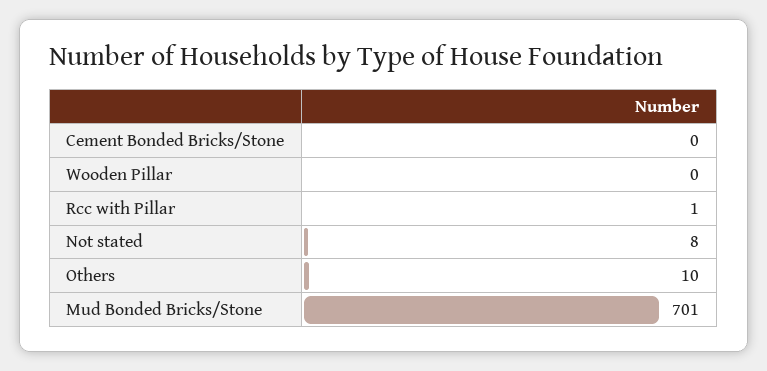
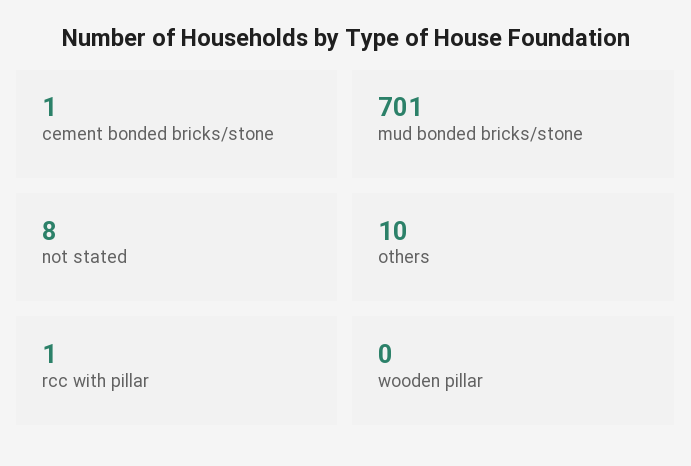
Cement Bonded Bricks/Stone: 0 -> 1

